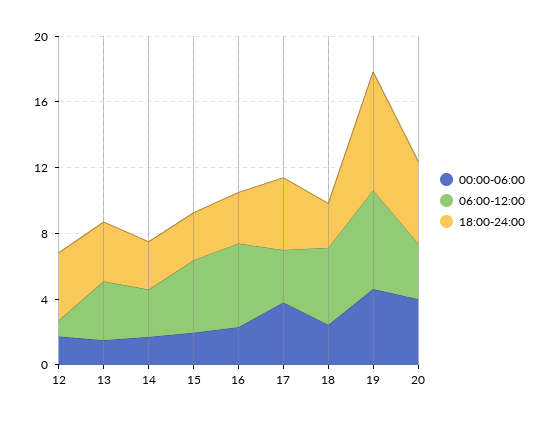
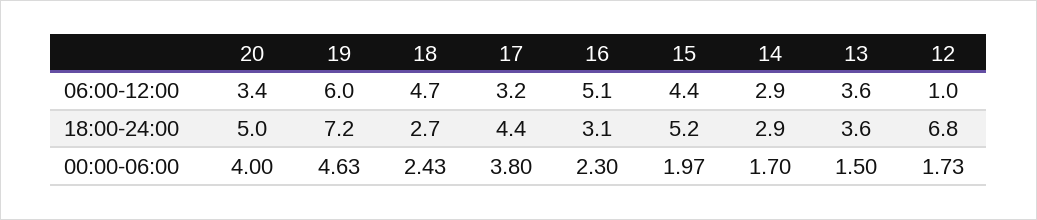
18:00-24:00, 12: 4 -> 6.8
18:00-24:00, 15: 3 -> 5.2

